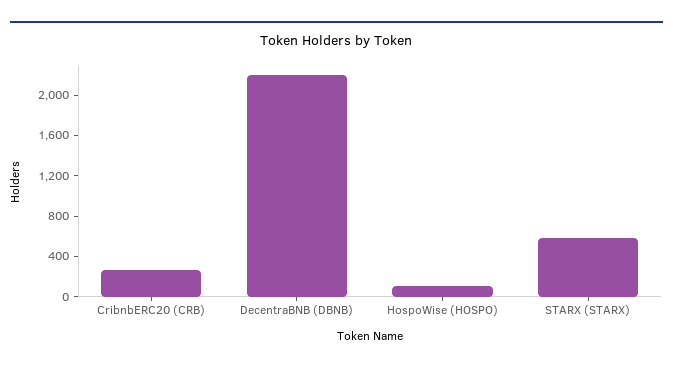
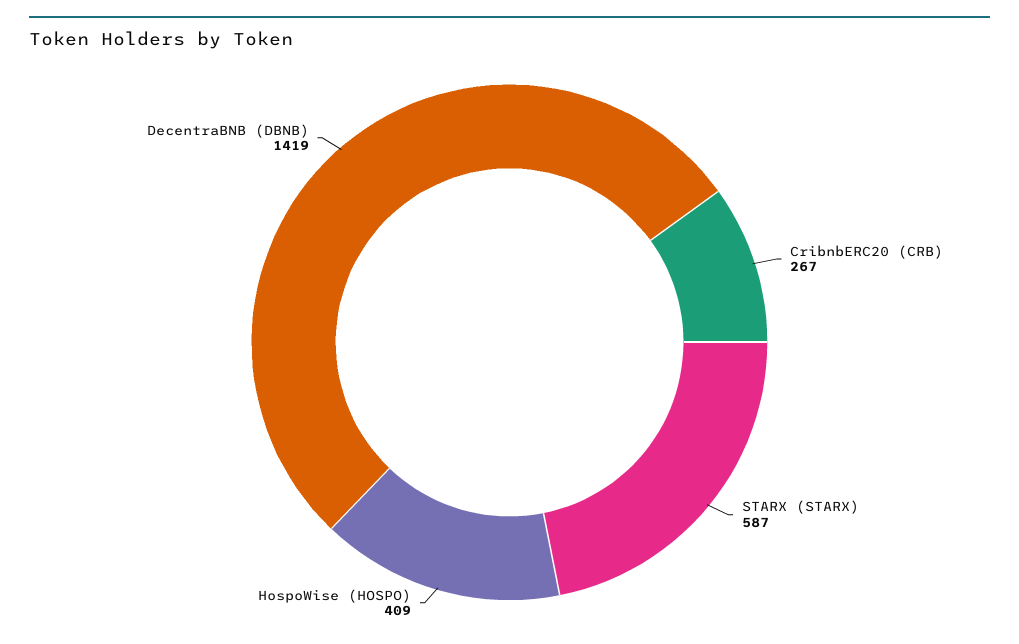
DecentraBNB (DBNB): 2200 -> 1419
HospoWise (HOSPO): 100 -> 409

